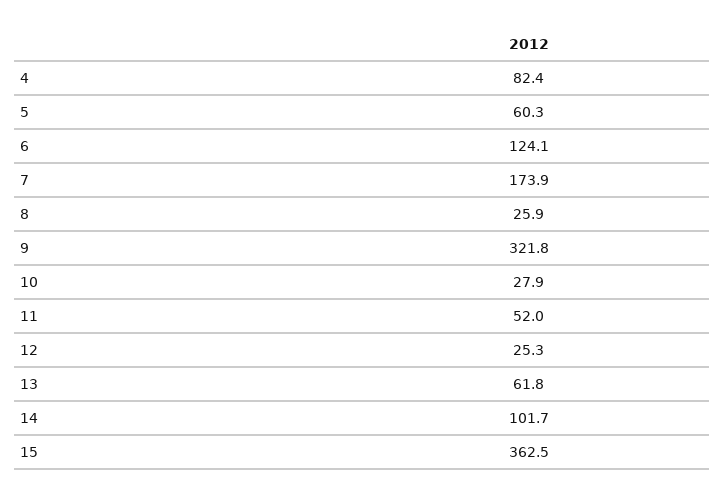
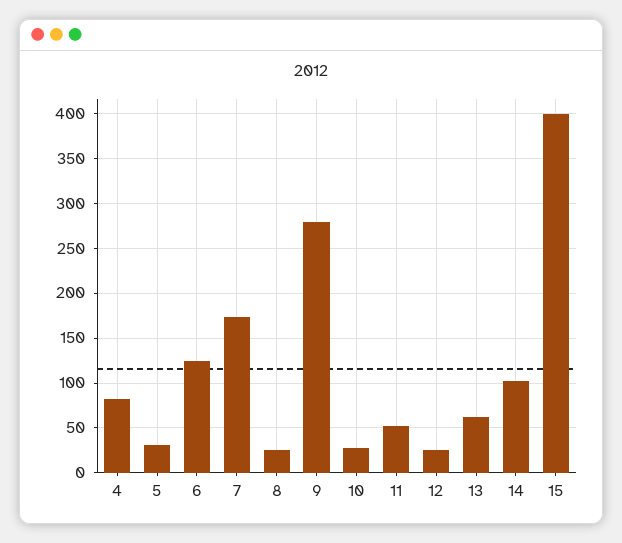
5: 60.3 -> 30
9: 321.8 -> 280
15: 362.5 -> 400

